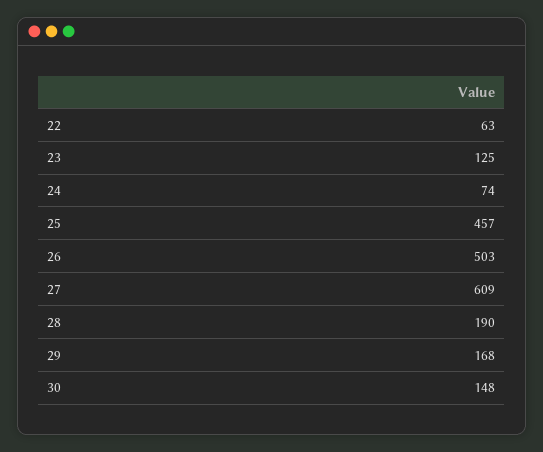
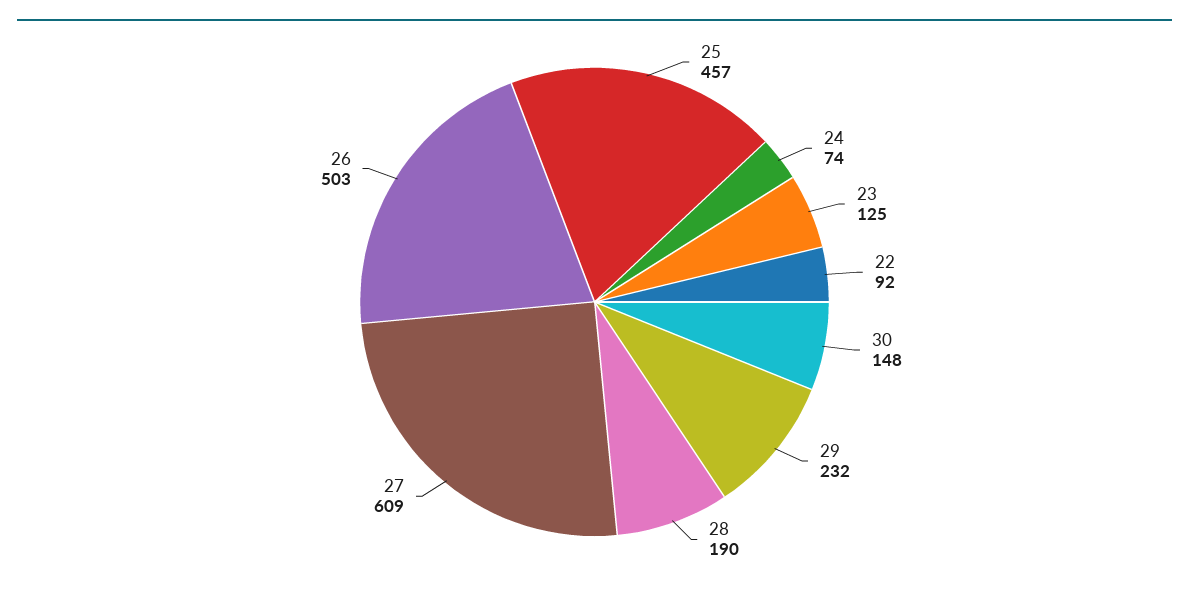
22: 63 -> 92
29: 168 -> 232

